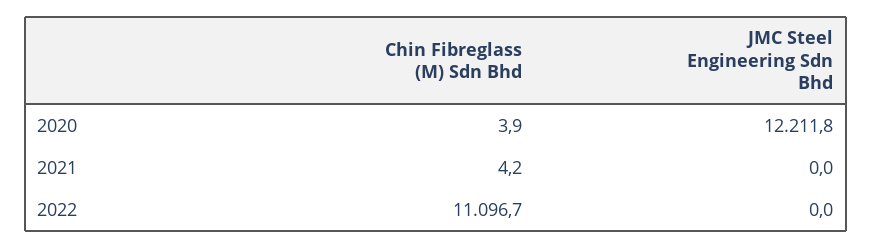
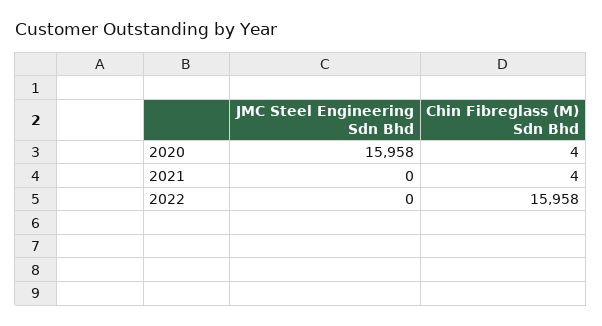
JMC Steel Engineering Sdn Bhd, 2020: 12211.8 -> 15958
Chin Fibreglass (M) Sdn Bhd, 2022: 11096.7 -> 15958

